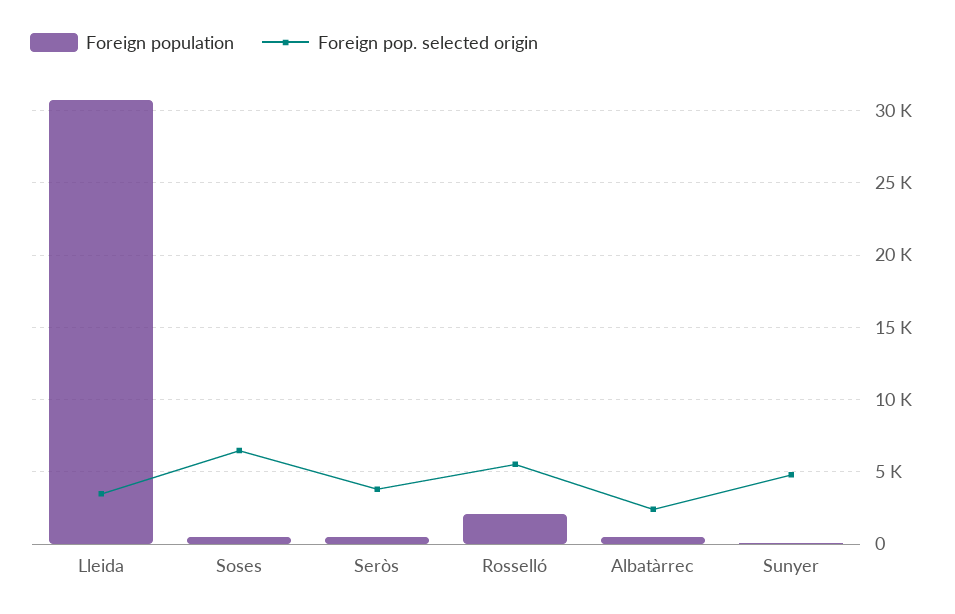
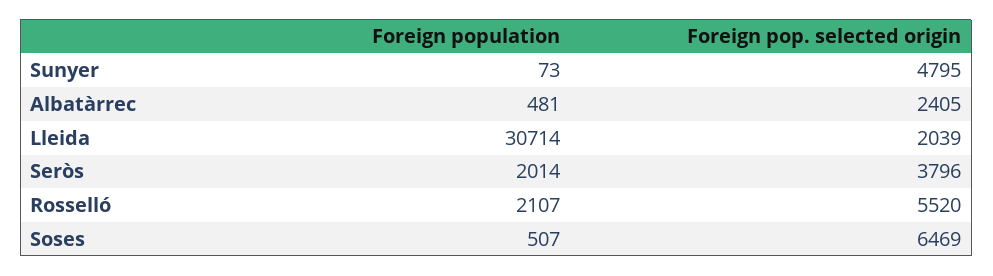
Foreign pop. selected origin, Lleida: 3500 -> 2039
Foreign population, Seròs: 500 -> 2014

